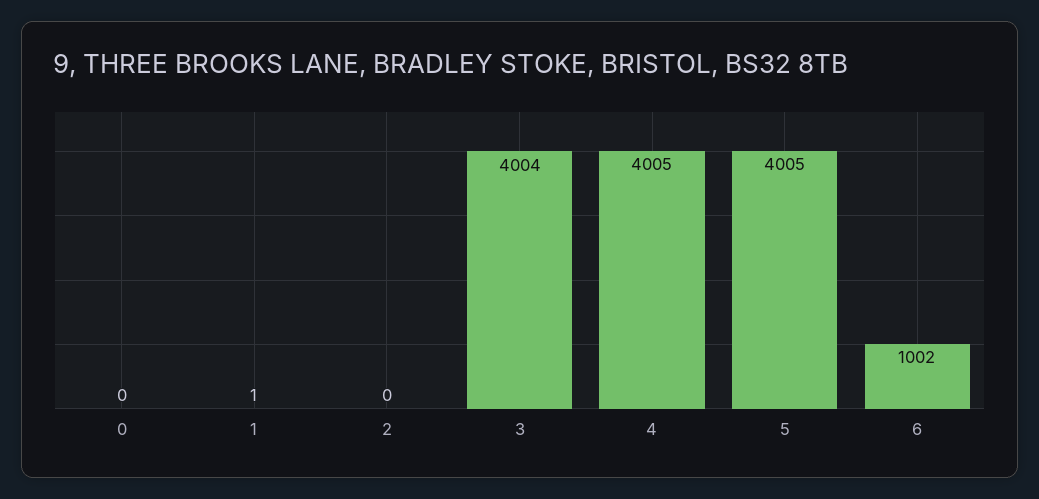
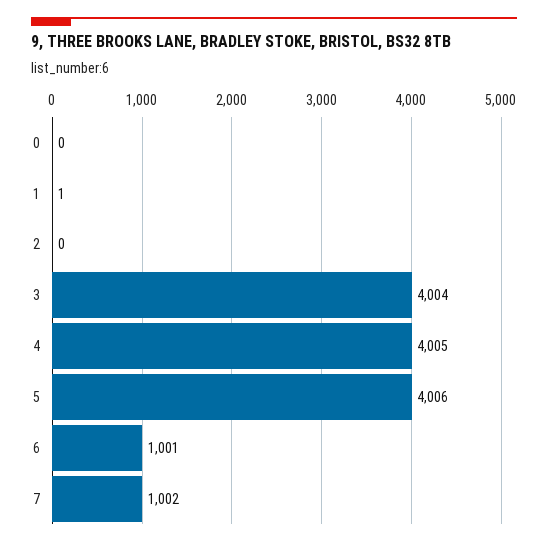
5: 4005 -> 4006
6: 1002 -> 1001
7: none -> 1002

